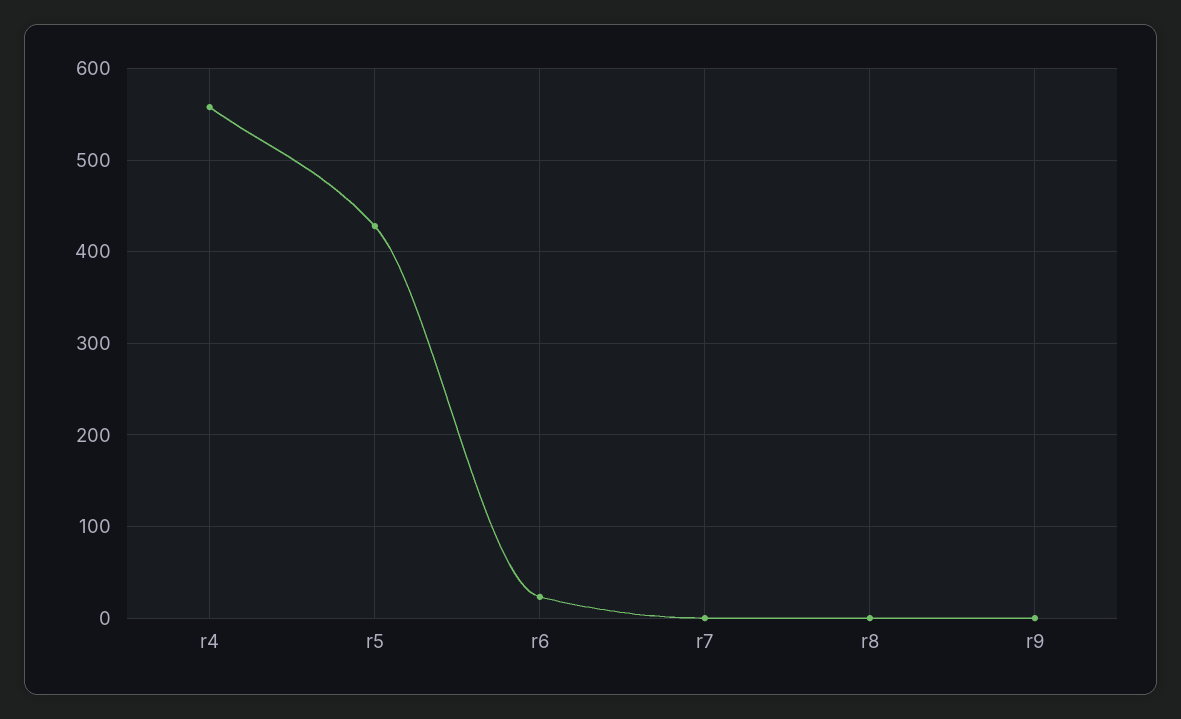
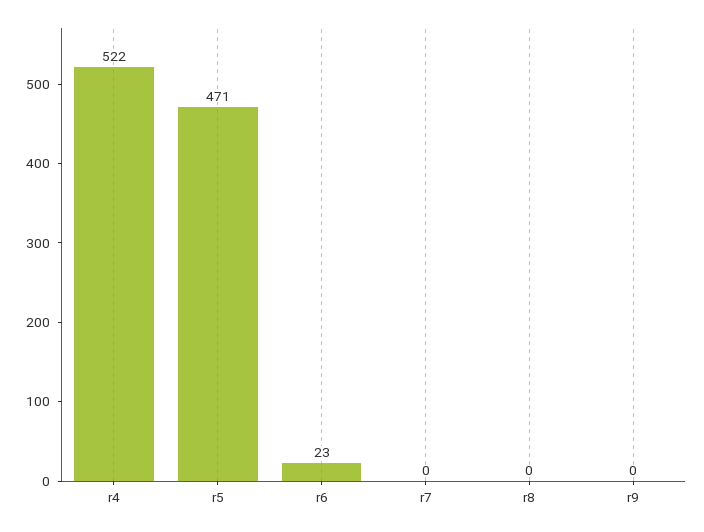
r4: 560 -> 522
r5: 430 -> 471

